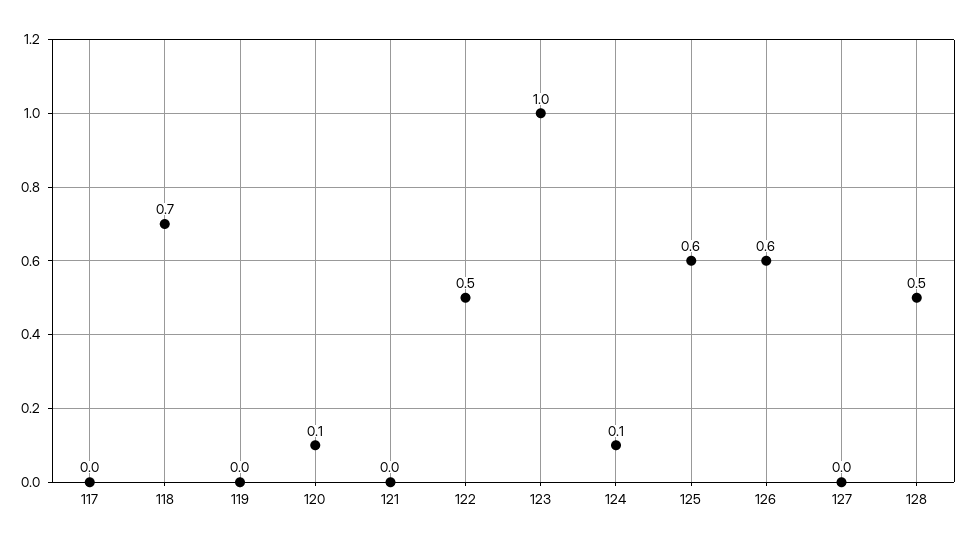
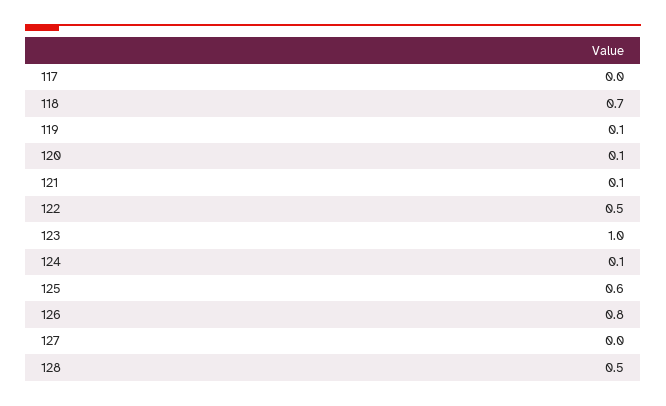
119: 0 -> 0.1
121: 0 -> 0.1
126: 0.6 -> 0.8

